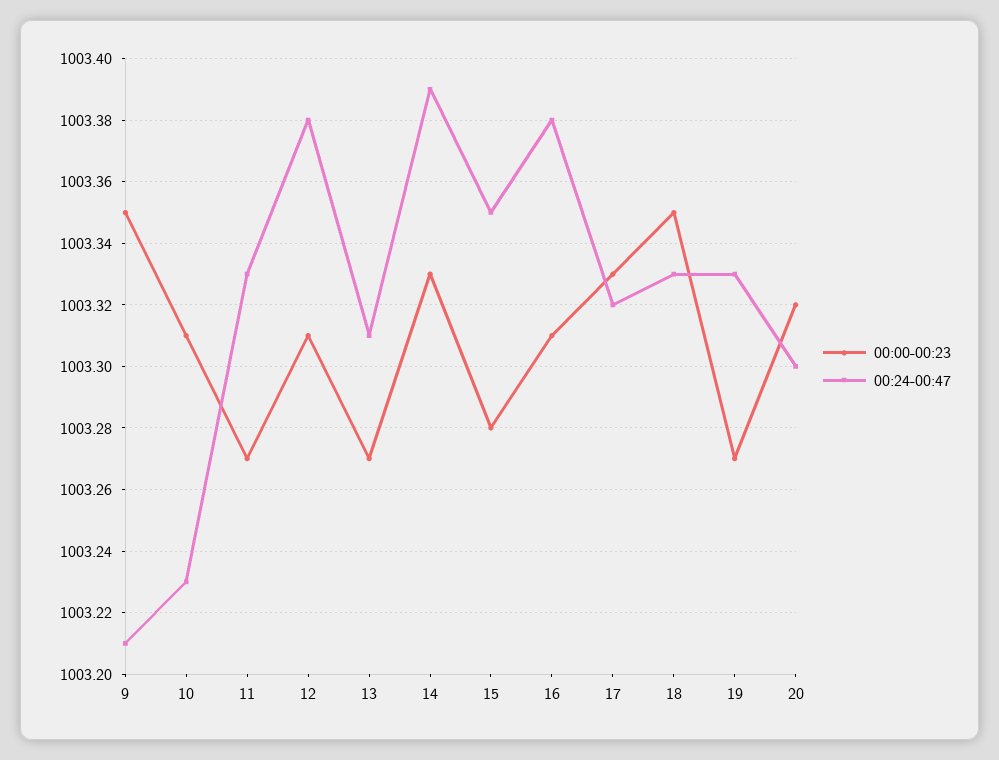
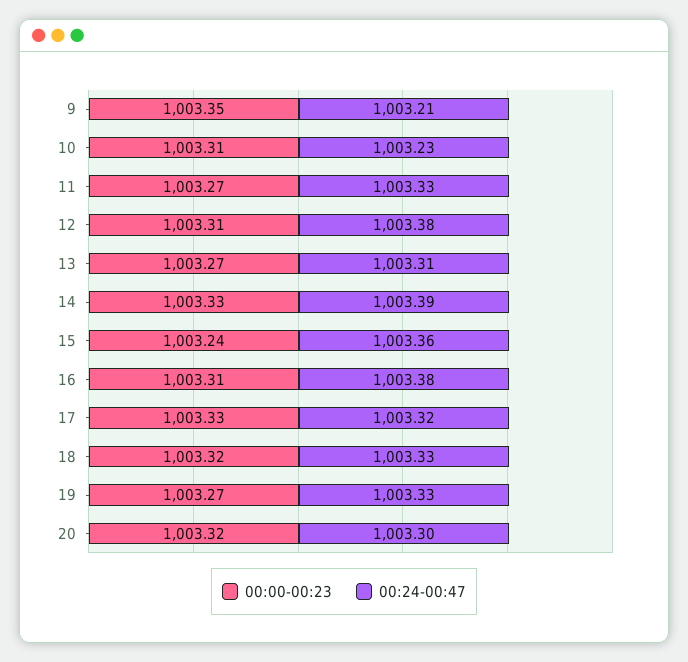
00:00-00:23, 15: 1003.28 -> 1003.24
00:24-00:47, 15: 1003.35 -> 1003.36
00:00-00:23, 18: 1003.35 -> 1003.32

